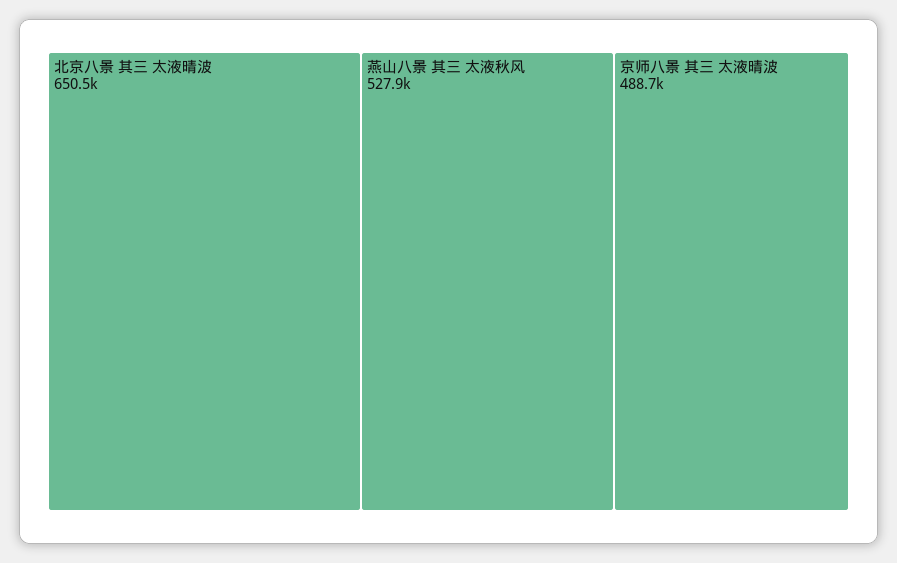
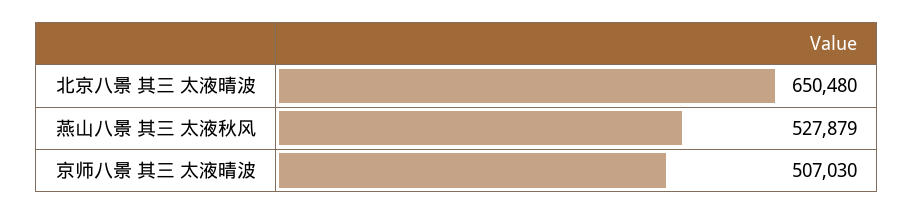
京师八景 其三 太液晴波: 488700 -> 507030

